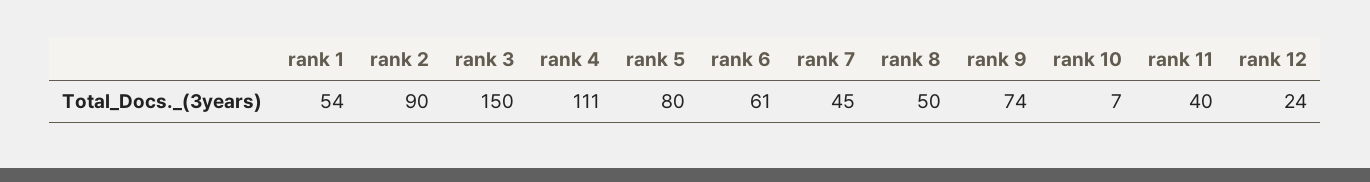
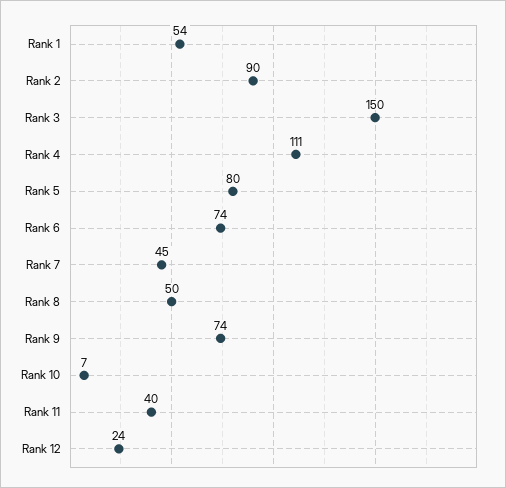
rank 6: 61 -> 74

